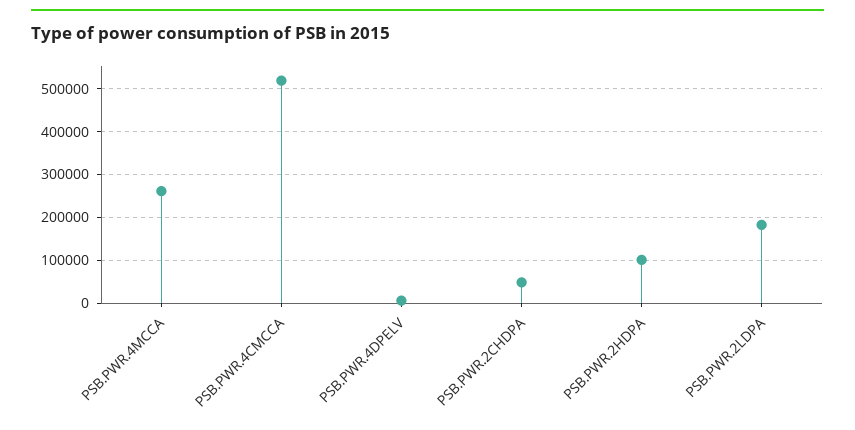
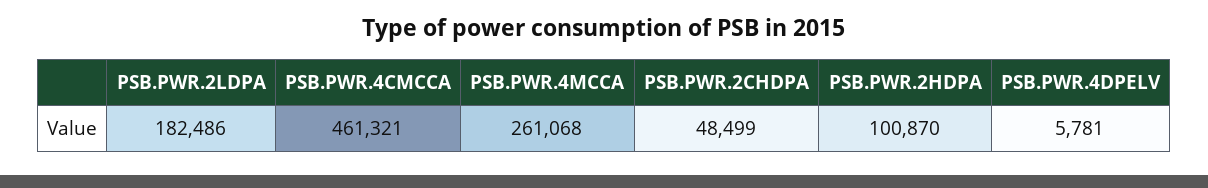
PSB.PWR.4CMCCA: 520000 -> 461321

